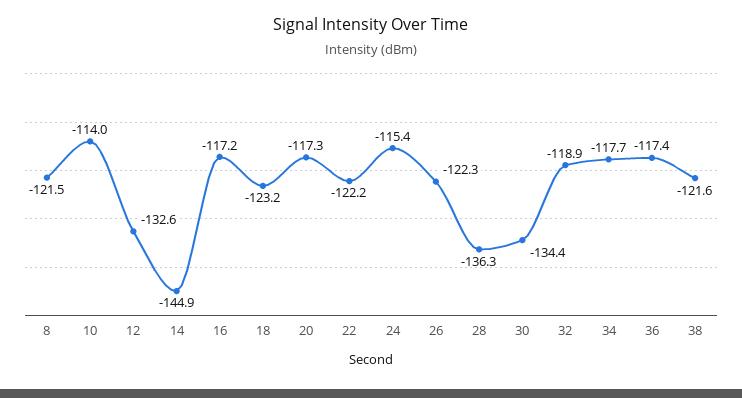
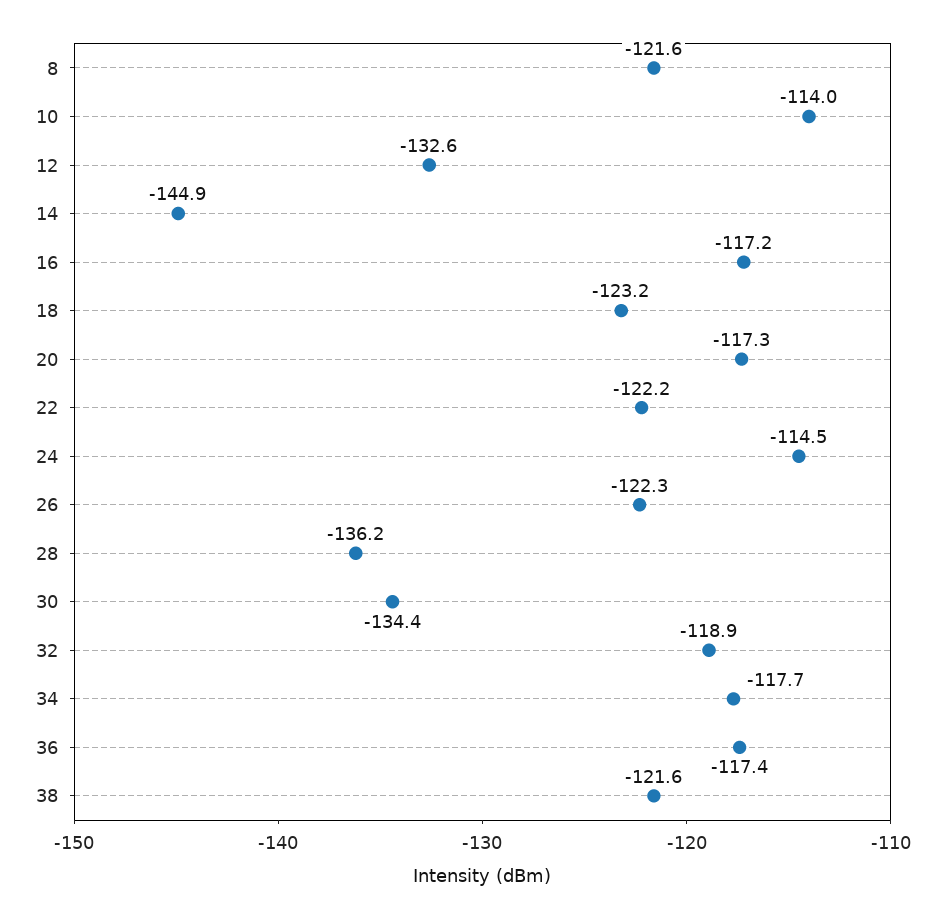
8: -121.5 -> -121.6
24: -115.4 -> -114.5
28: -136.3 -> -136.2

